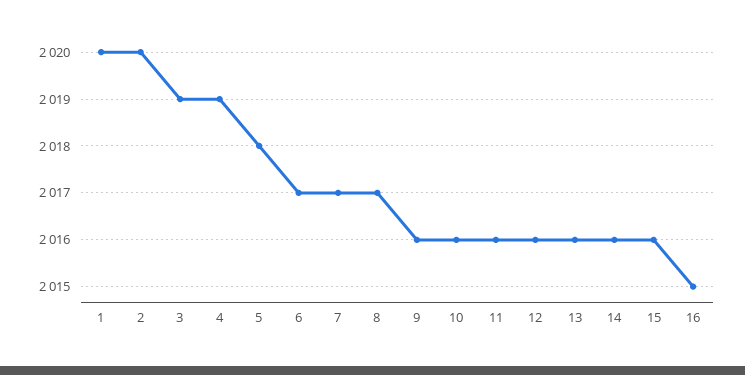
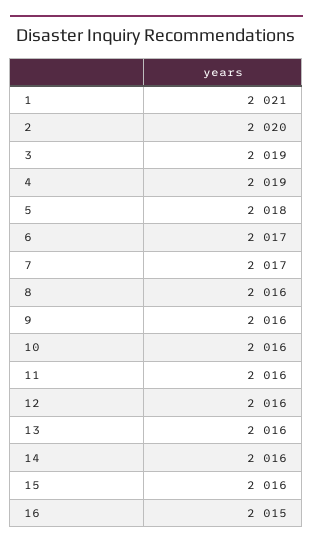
1: 2020 -> 2021
8: 2017 -> 2016

